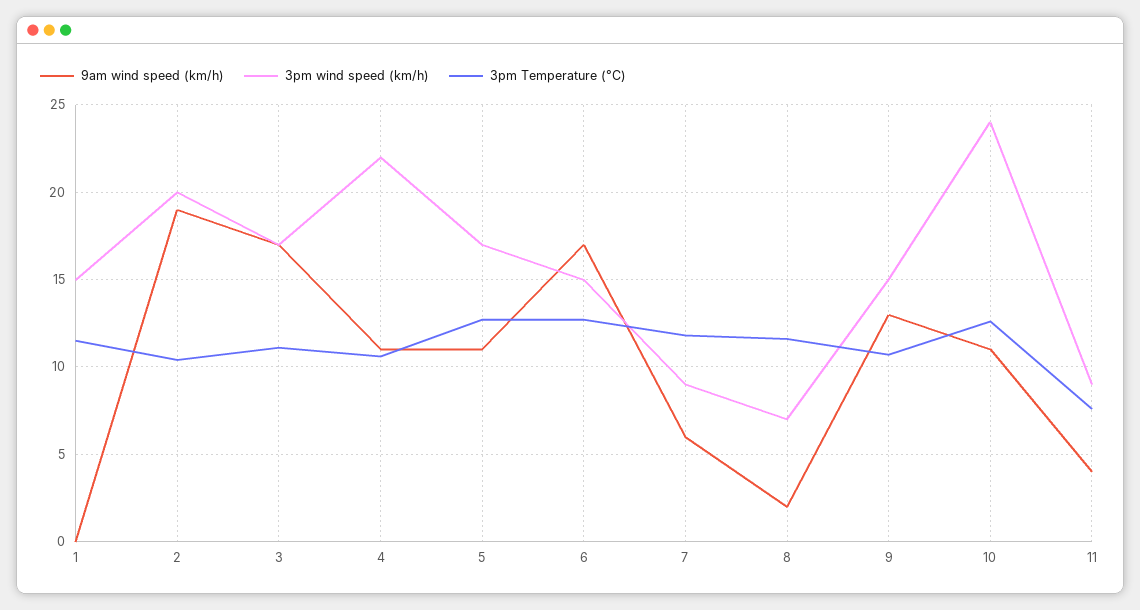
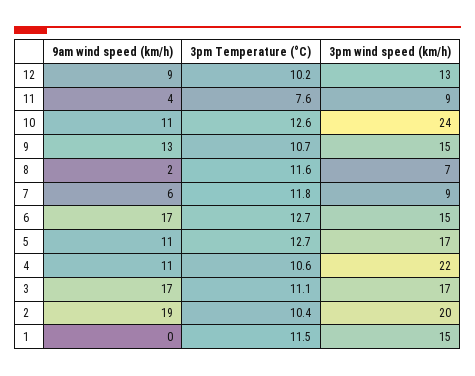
9am wind speed (km/h), 12: none -> 9
3pm Temperature (°C), 12: none -> 10.2
3pm wind speed (km/h), 12: none -> 13

